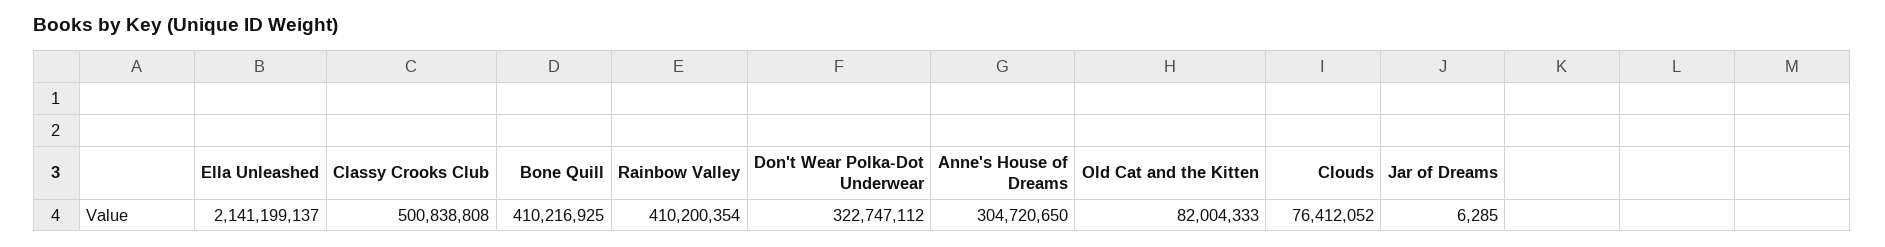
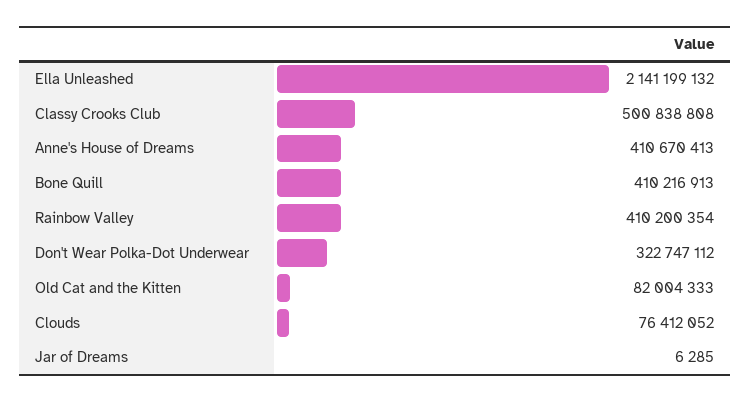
Ella Unleashed: 2141199137 -> 2141199132
Bone Quill: 410216925 -> 410216913
Anne's House of Dreams: 304720650 -> 410670413

